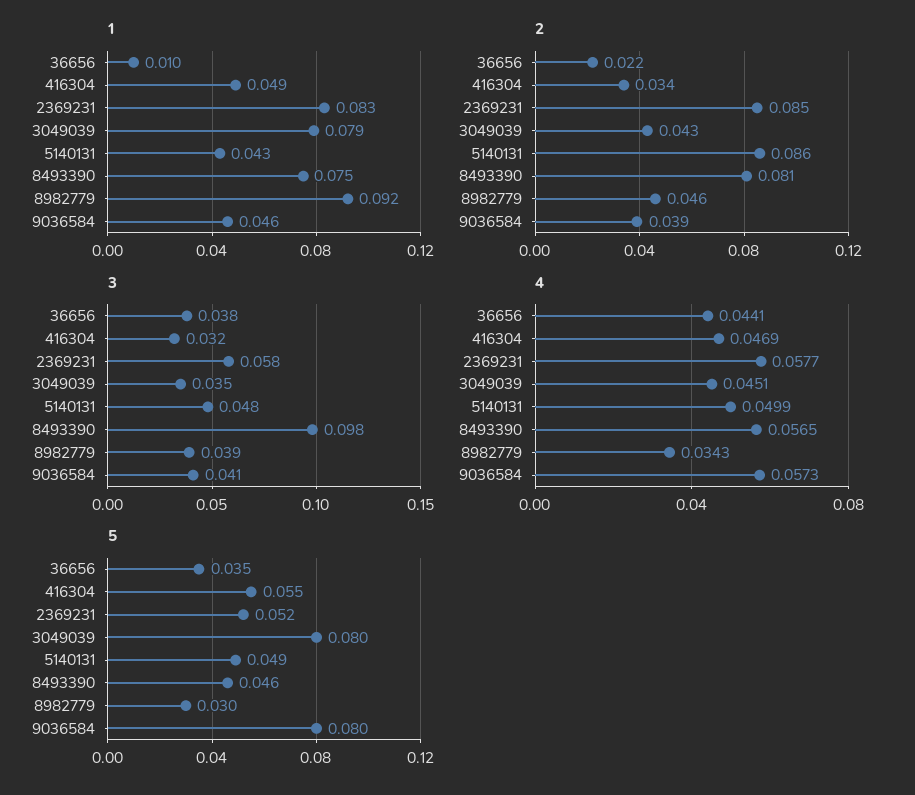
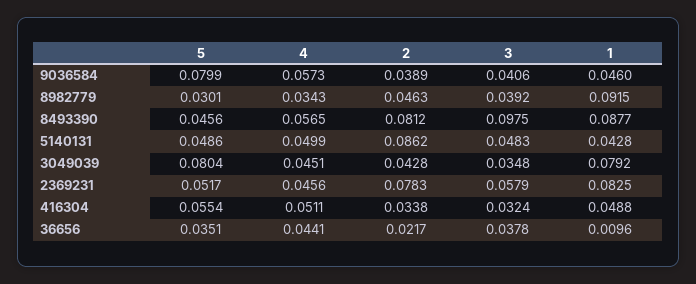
1, 8493390: 0.075 -> 0.0877
2, 2369231: 0.085 -> 0.0783
4, 416304: 0.0469 -> 0.0511
4, 2369231: 0.0577 -> 0.0456

